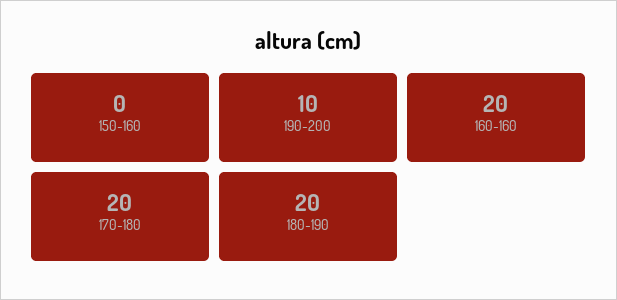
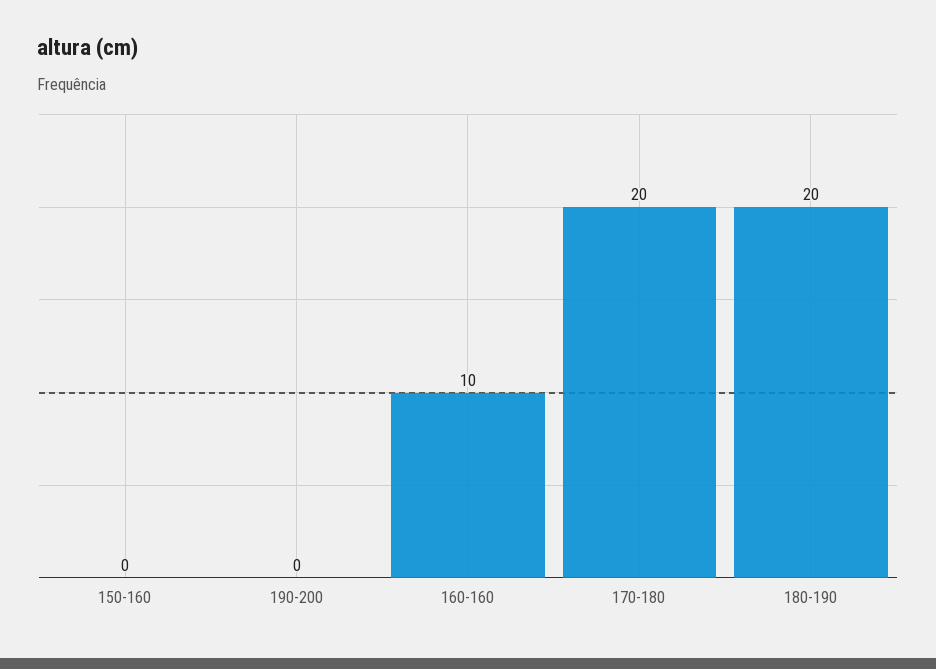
190-200: 10 -> 0
160-160: 20 -> 10

